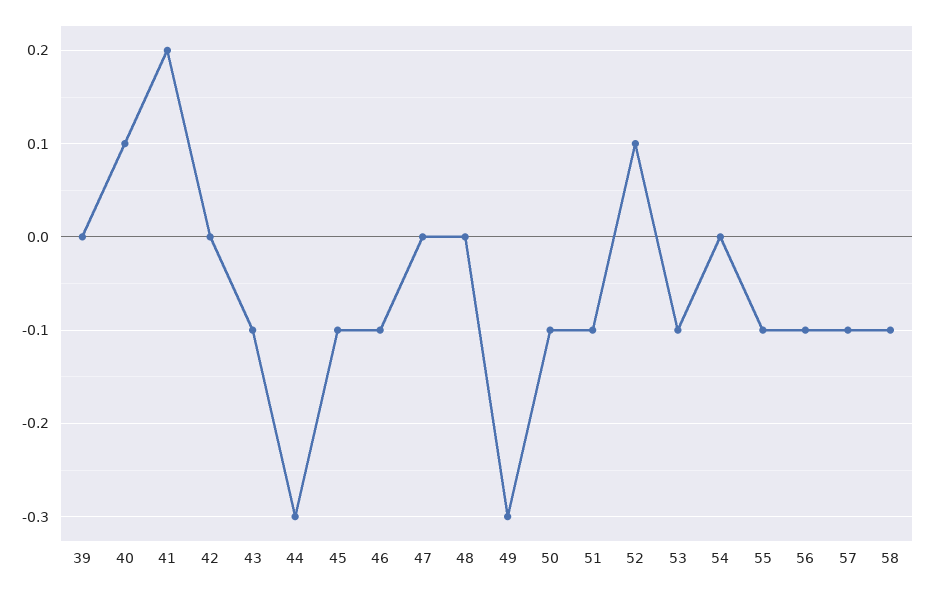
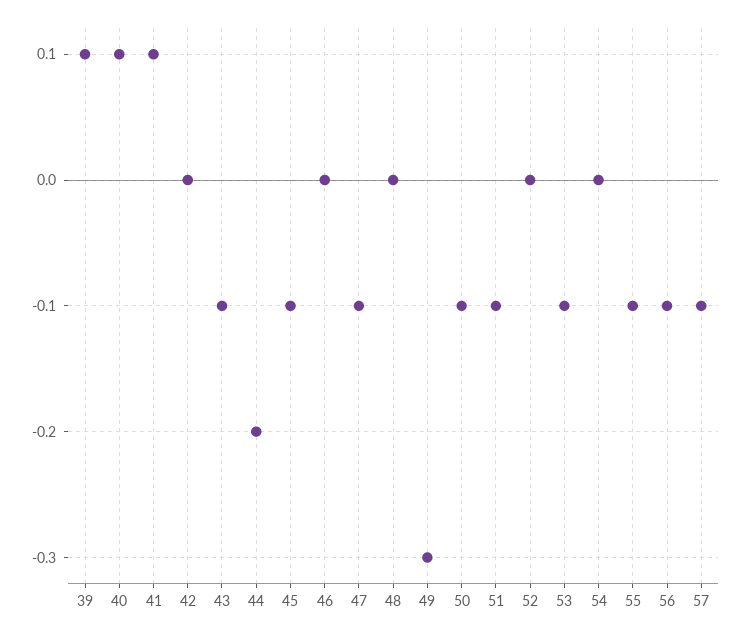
39: 0 -> 0.1
41: 0.2 -> 0.1
44: -0.3 -> -0.2
46: -0.1 -> 0
47: 0 -> -0.1
52: 0.1 -> 0
58: -0.1 -> none

